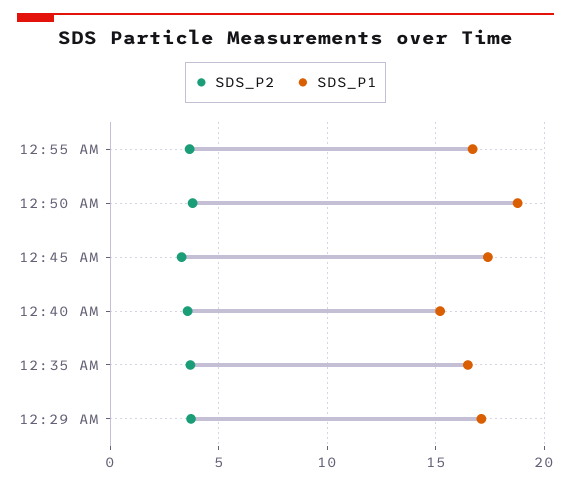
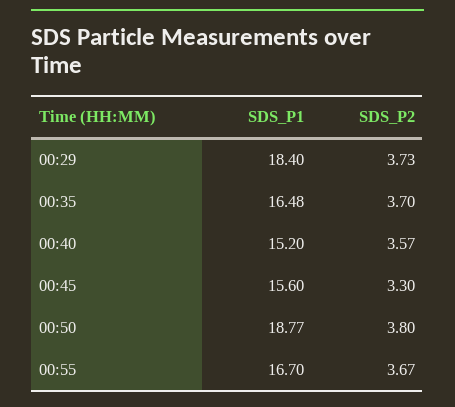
SDS_P1, 12:45 AM: 17.5 -> 15.6
SDS_P1, 12:29 AM: 17 -> 18.4

